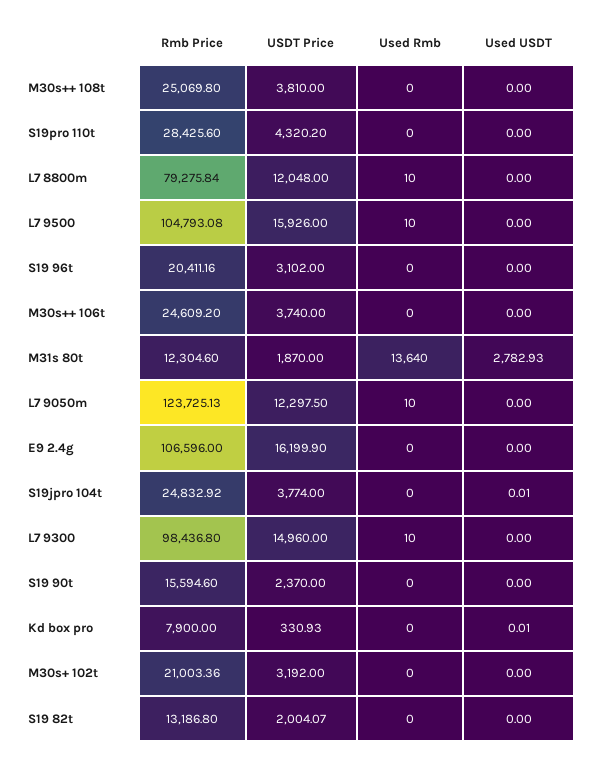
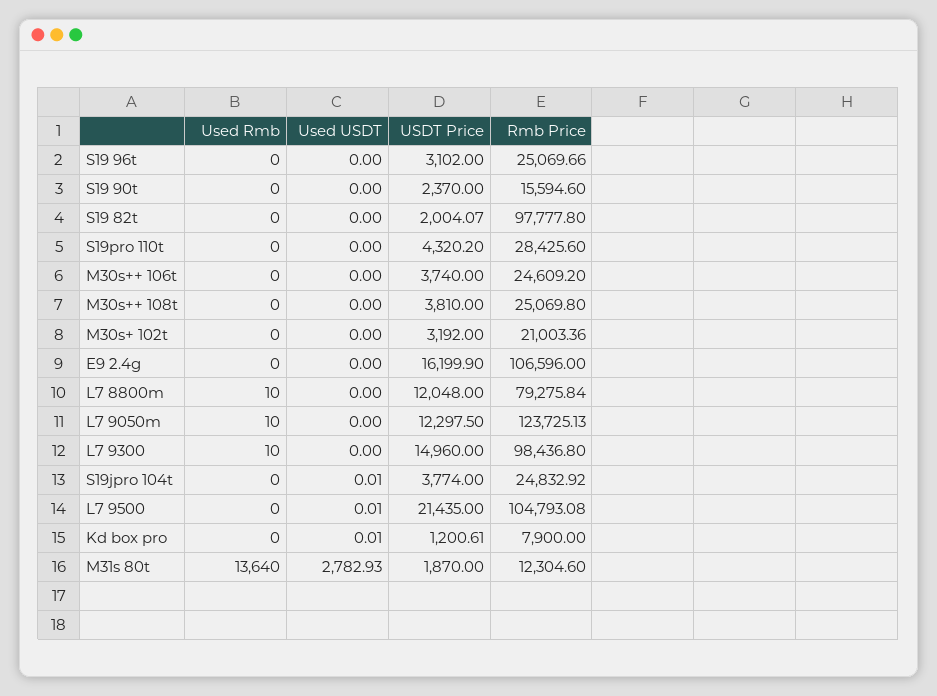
USDT Price, L7 9500: 15926 -> 21435
Used Rmb, L7 9500: 10 -> 0
Used USDT, L7 9500: 0 -> 0.01
Rmb Price, S19 96t: 20411.16 -> 25069.66
USDT Price, Kd box pro: 330.93 -> 1200.61
Rmb Price, S19 82t: 13186.8 -> 97777.8

